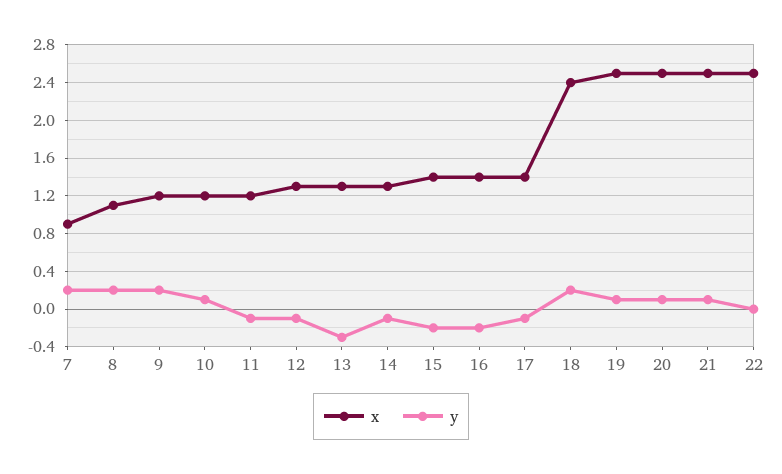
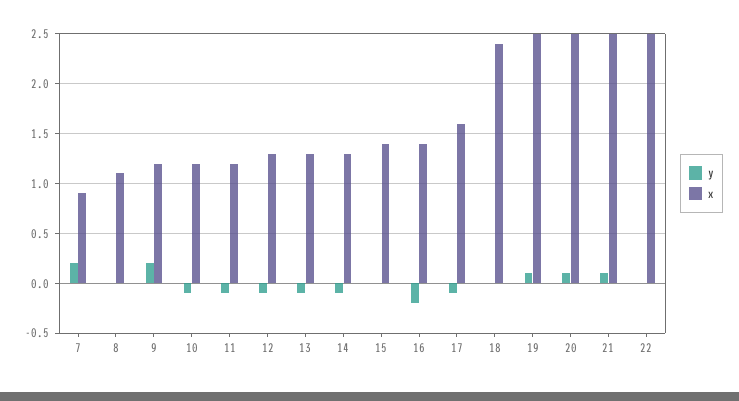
y, 8: 0.2 -> 0
y, 10: 0.1 -> -0.1
y, 13: -0.3 -> -0.1
y, 15: -0.2 -> 0
x, 17: 1.4 -> 1.6
y, 18: 0.2 -> 0

